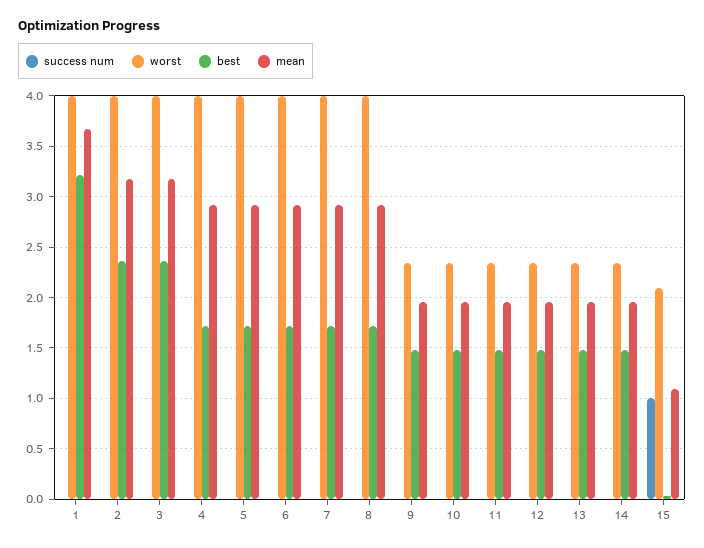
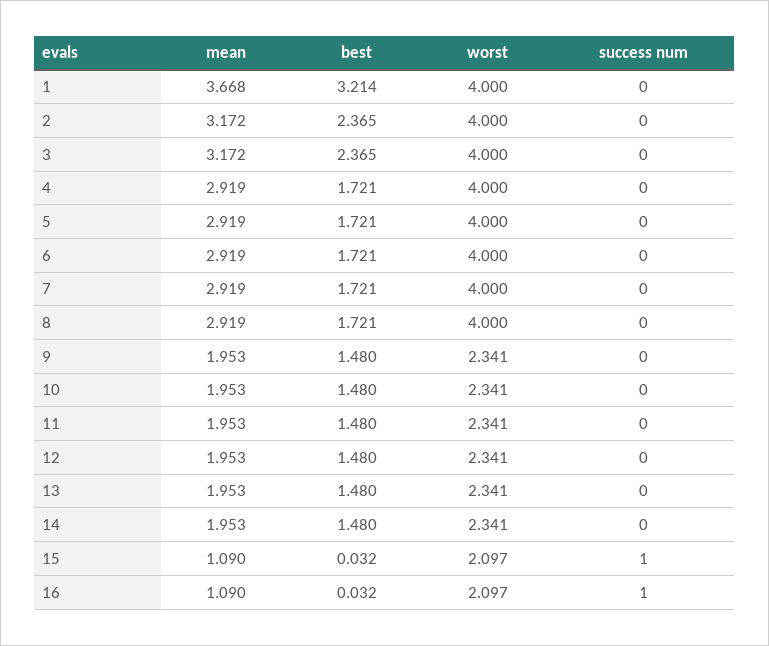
mean, 16: none -> 1.09
best, 16: none -> 0.032
worst, 16: none -> 2.097
success num, 16: none -> 1

